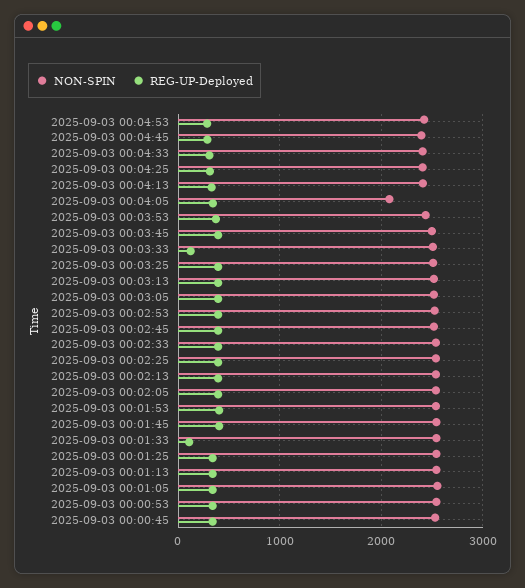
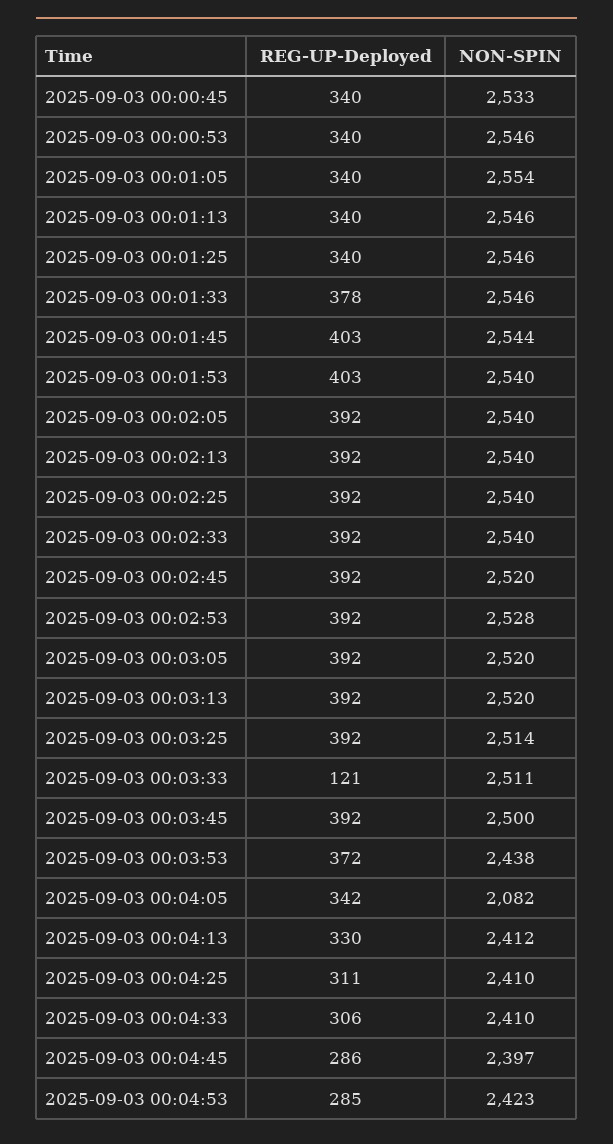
REG-UP-Deployed, 2025-09-03 00:01:33: 100 -> 378

